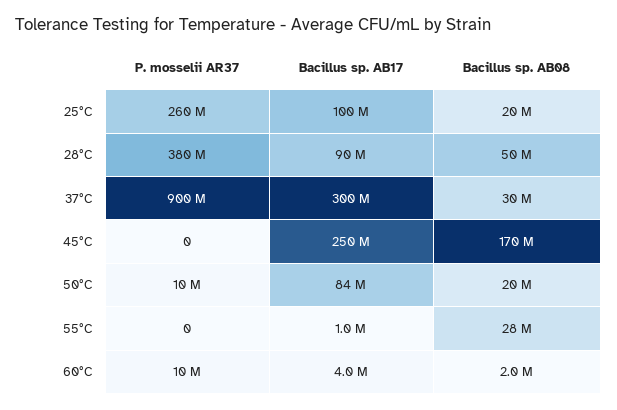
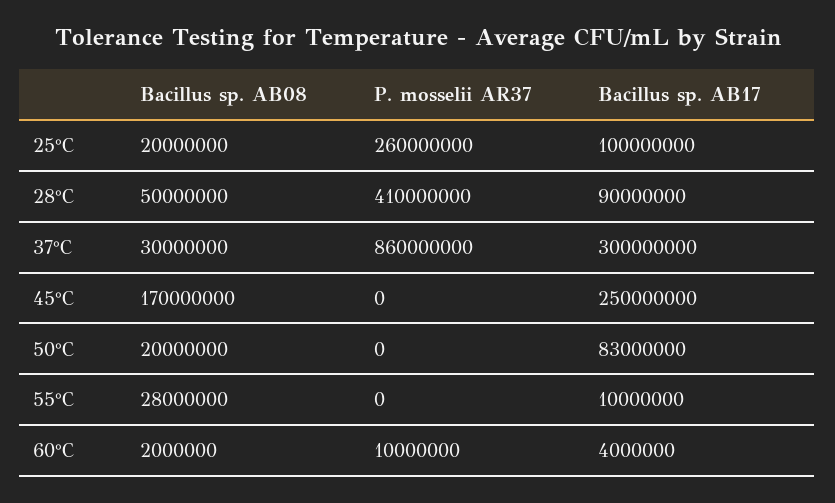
P. mosselii AR37, 28°C: 380000000 -> 410000000
P. mosselii AR37, 37°C: 900000000 -> 860000000
P. mosselii AR37, 50°C: 10000000 -> 0
Bacillus sp. AB17, 50°C: 84000000 -> 83000000
Bacillus sp. AB17, 55°C: 1000000 -> 10000000

